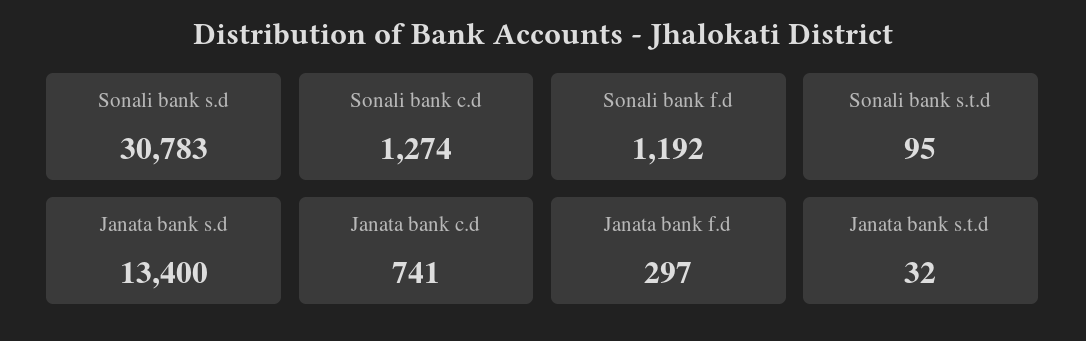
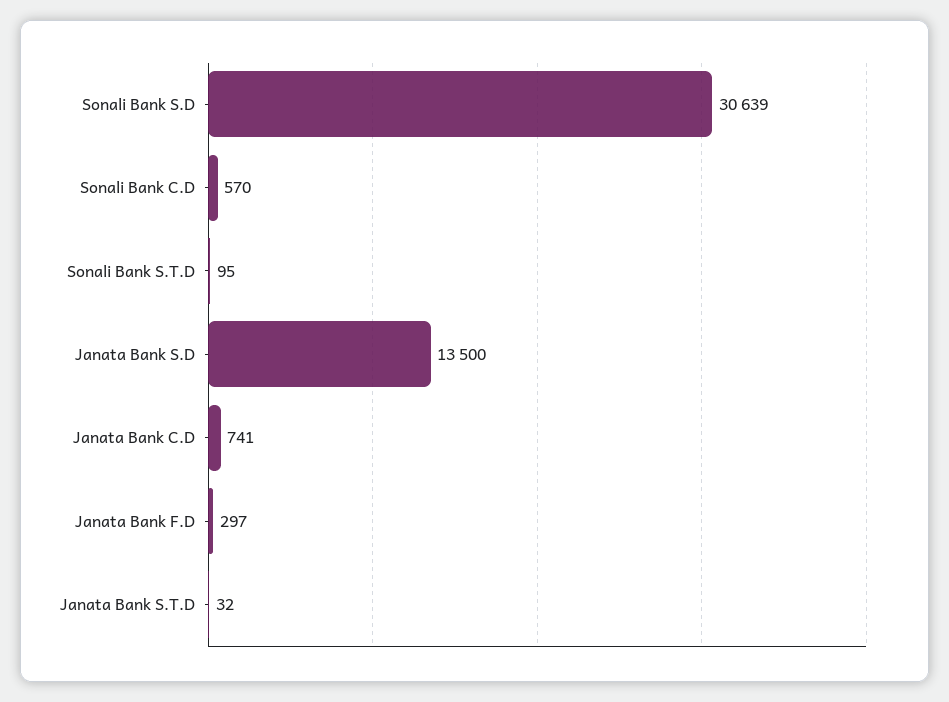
Sonali bank s.d: 30783 -> 30639
Sonali bank c.d: 1274 -> 570
Sonali bank f.d: 1192 -> none
Janata bank s.d: 13400 -> 13500

